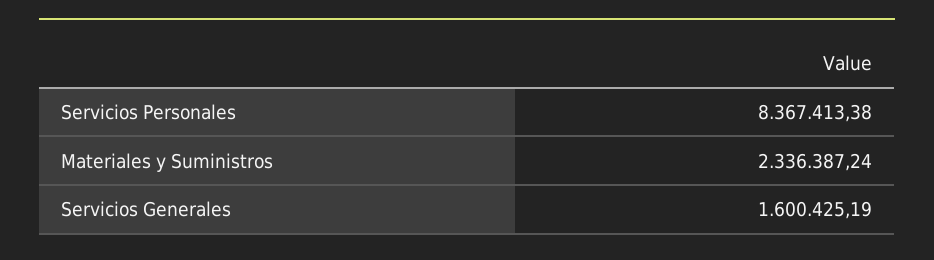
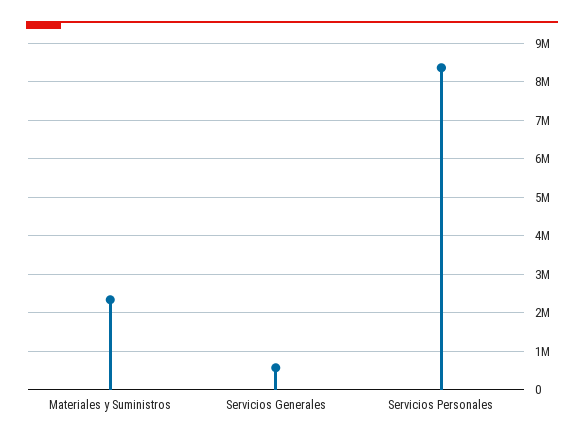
Servicios Generales: 1600425.19 -> 600000

